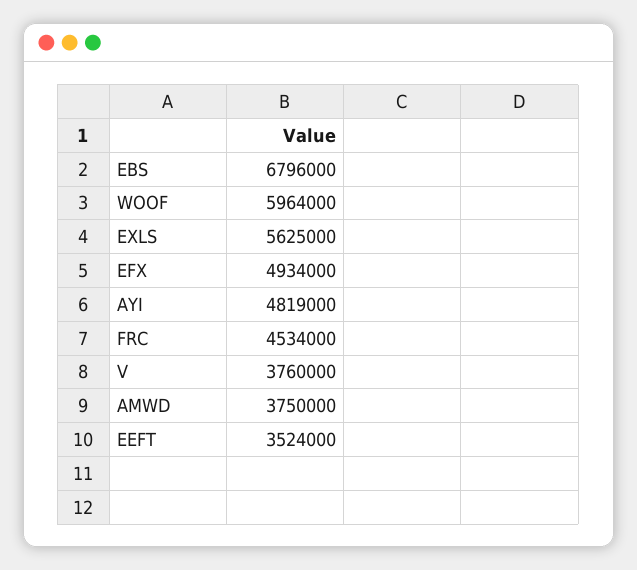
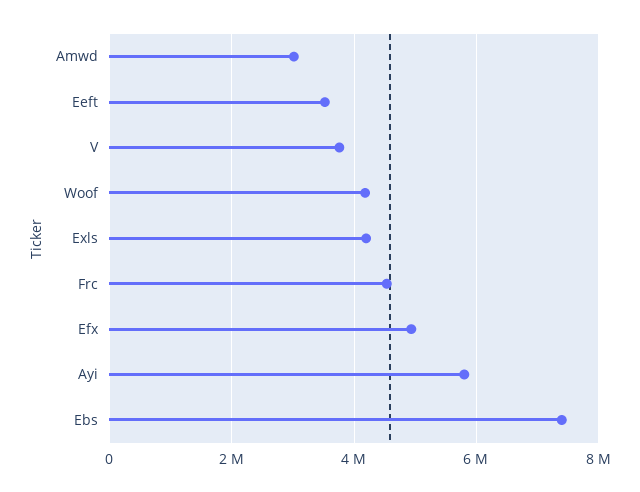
EBS: 6796000 -> 7400000
WOOF: 5964000 -> 4200000
EXLS: 5625000 -> 4200000
AYI: 4819000 -> 5800000
AMWD: 3750000 -> 3000000

